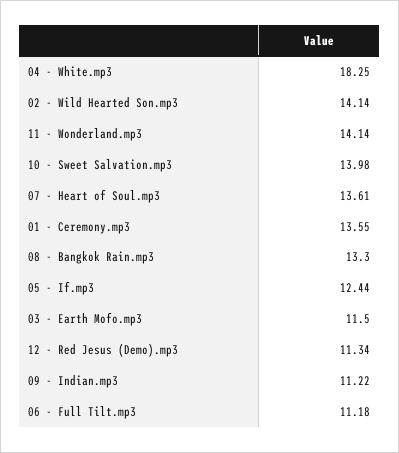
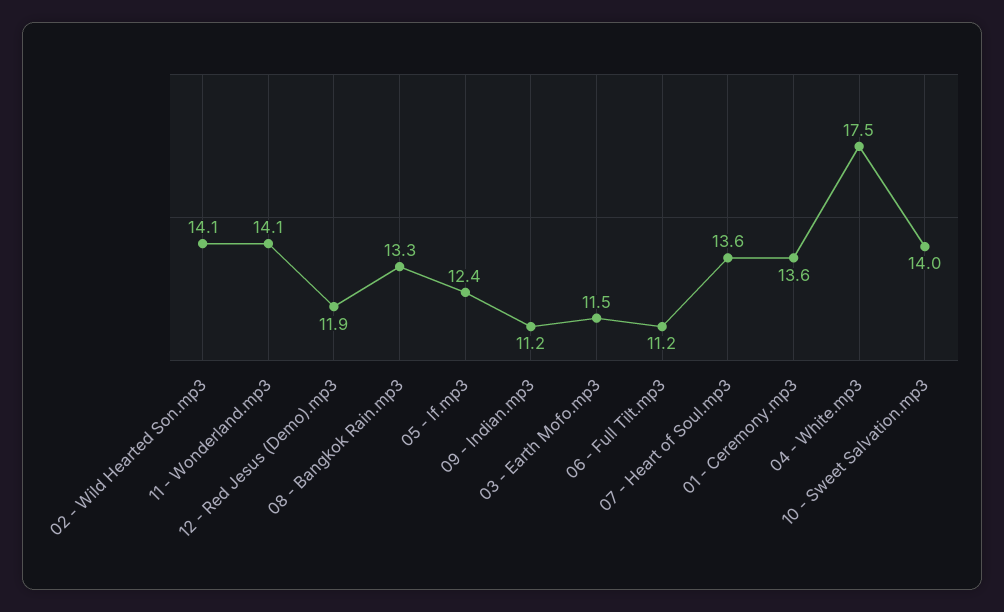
04 - White.mp3: 18.25 -> 17.5
12 - Red Jesus (Demo).mp3: 11.34 -> 11.9

